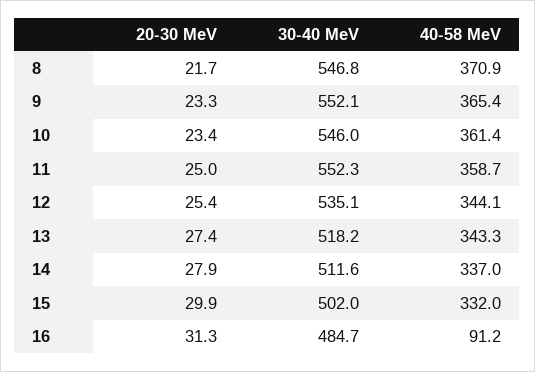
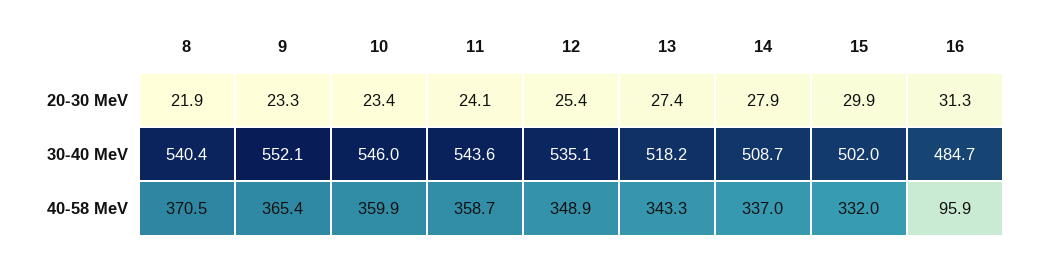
20-30 MeV, 8: 21.7 -> 21.9
30-40 MeV, 8: 546.8 -> 540.4
40-58 MeV, 8: 370.9 -> 370.5
40-58 MeV, 10: 361.4 -> 359.9
20-30 MeV, 11: 25 -> 24.1
30-40 MeV, 11: 552.3 -> 543.6
40-58 MeV, 12: 344.1 -> 348.9
30-40 MeV, 14: 511.6 -> 508.7
40-58 MeV, 16: 91.2 -> 95.9

